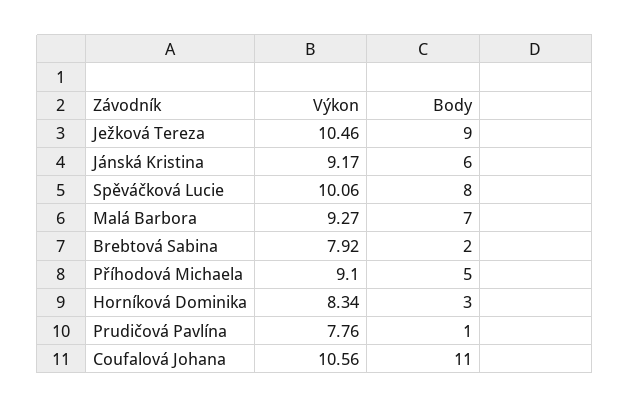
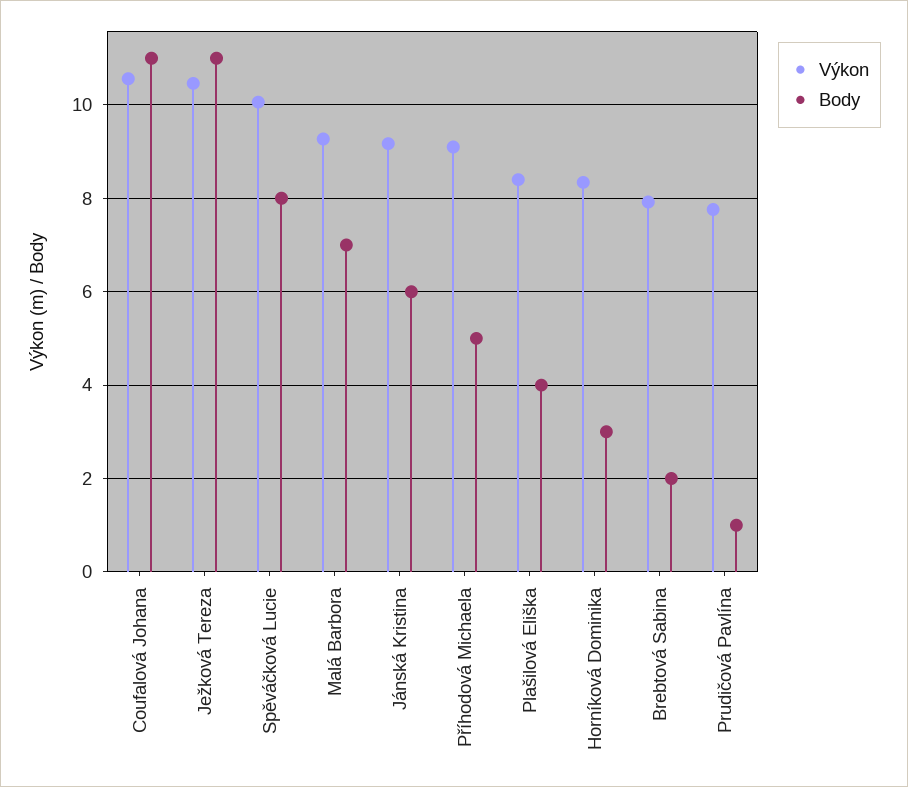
Body, Ježková Tereza: 9 -> 11
Výkon, Plašilová Eliška: none -> 8.4
Body, Plašilová Eliška: none -> 4

